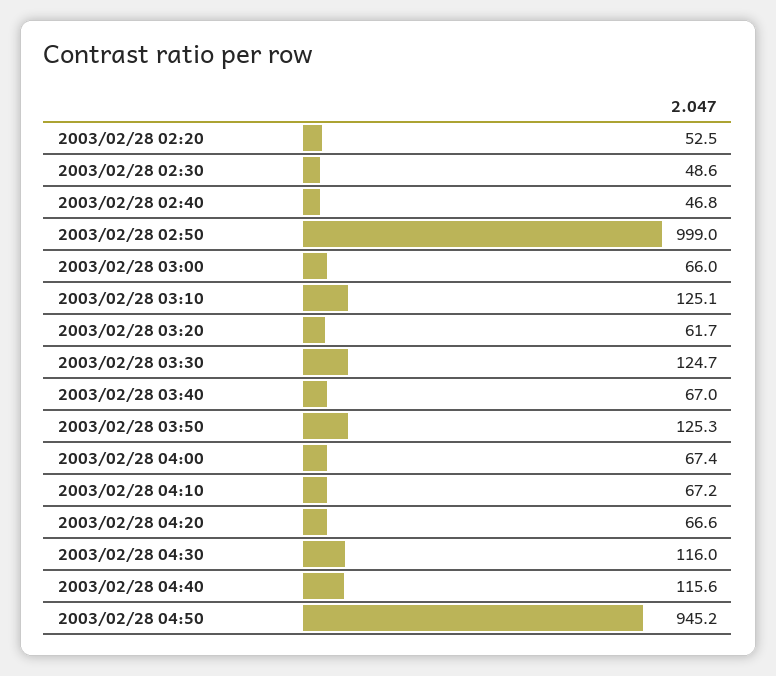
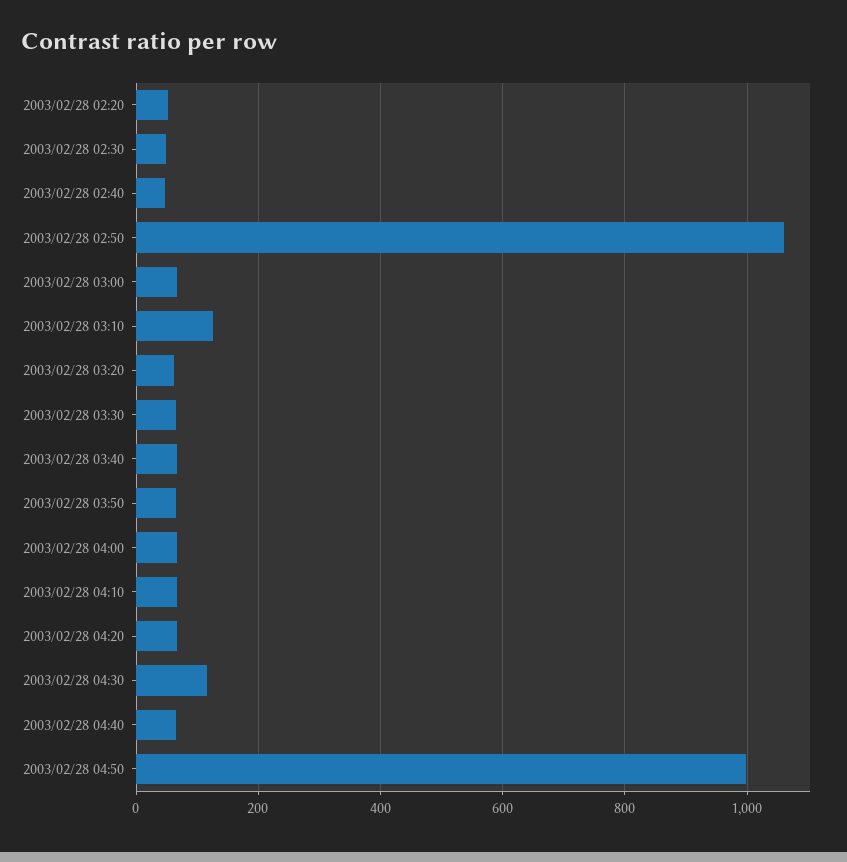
2003/02/28 02:50: 999 -> 1060
2003/02/28 03:30: 124.7 -> 60
2003/02/28 03:50: 125.3 -> 60
2003/02/28 04:40: 115.6 -> 60
2003/02/28 04:50: 945.2 -> 1000

